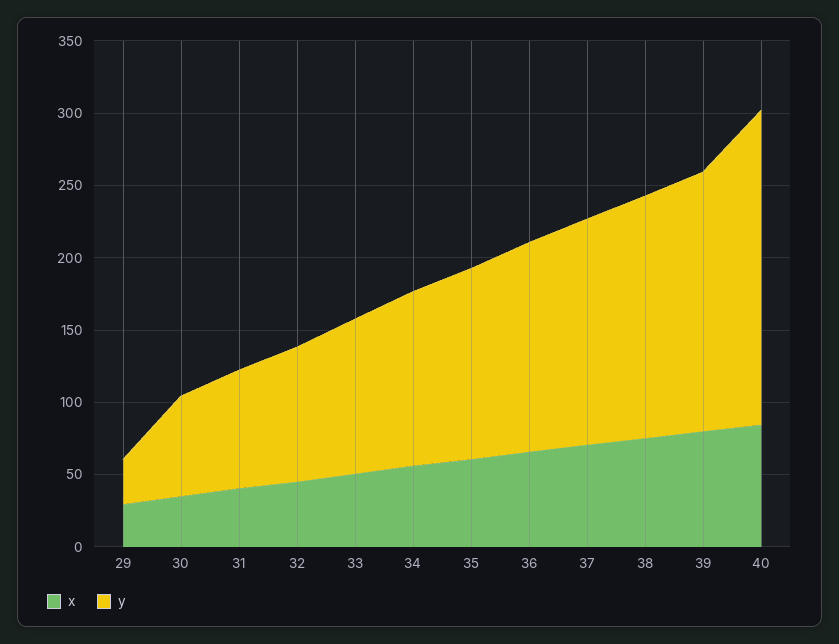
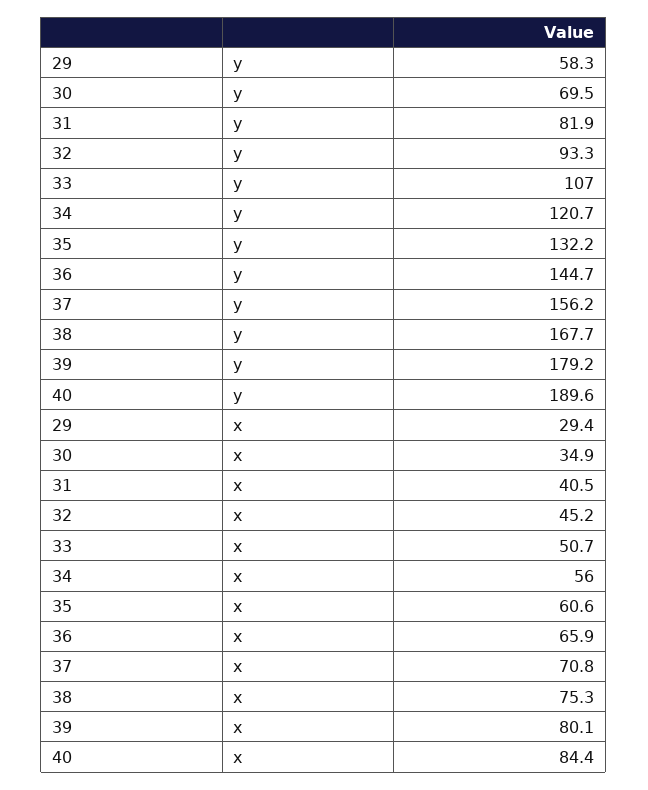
y, 29: 30 -> 58.3
y, 40: 220 -> 189.6

